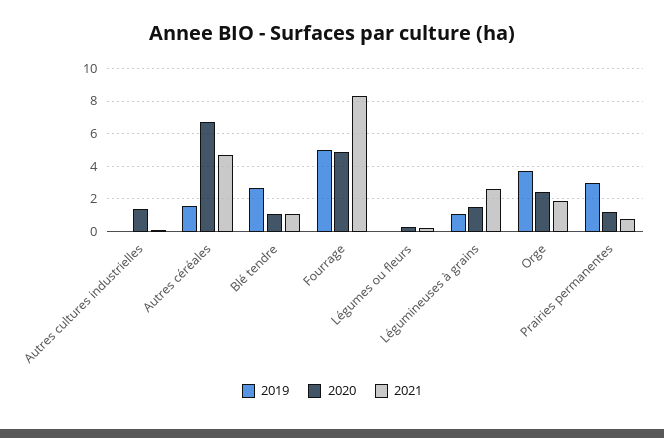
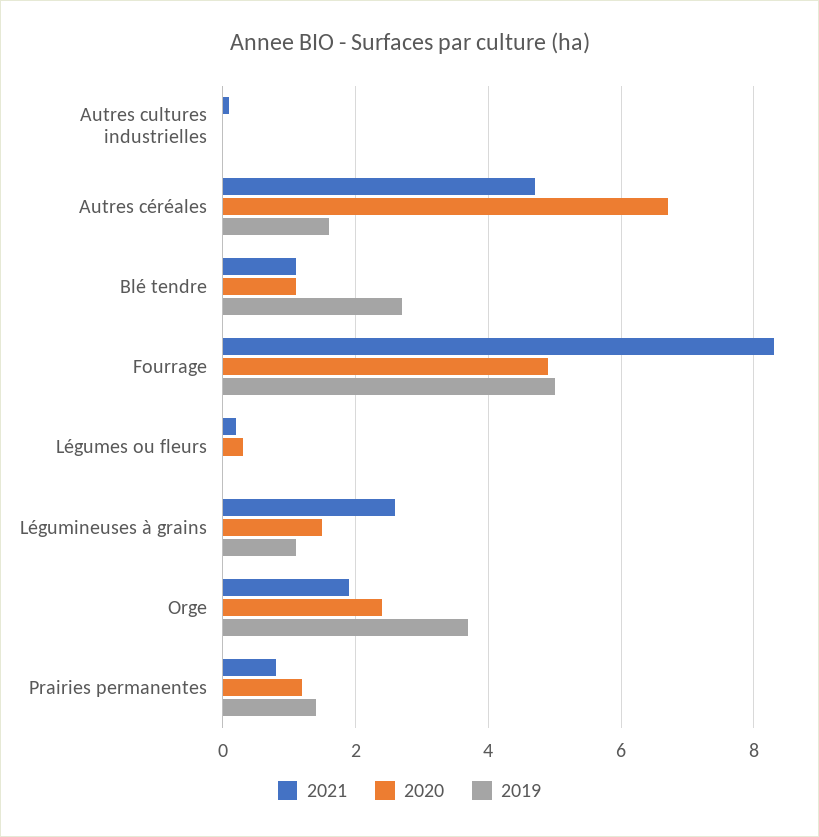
2020, Autres cultures industrielles: 1.5 -> 0
2019, Prairies permanentes: 3 -> 1.5

